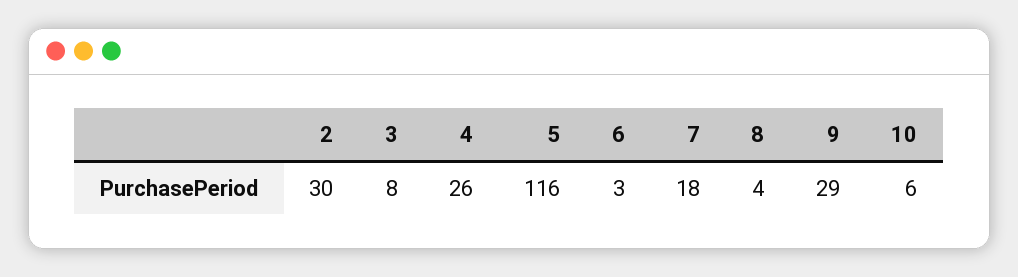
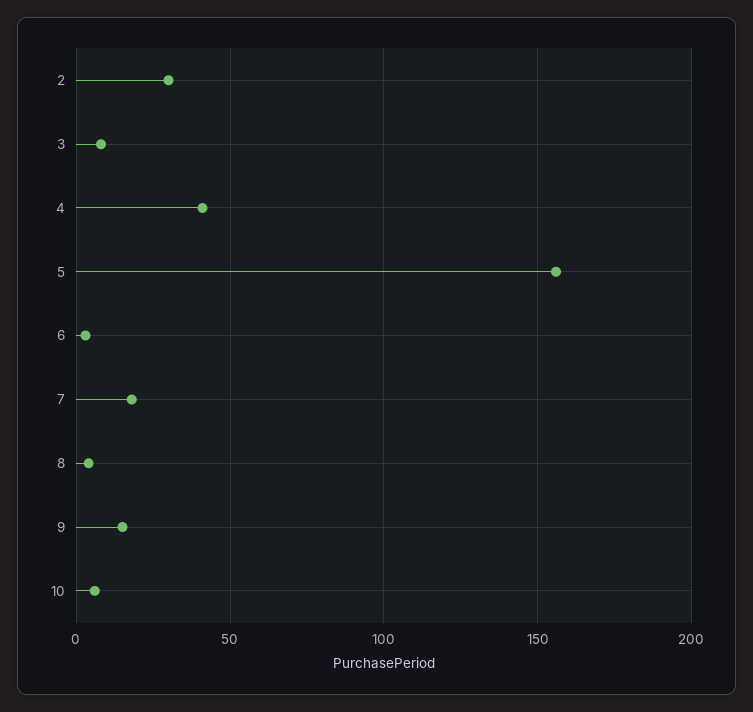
4: 26 -> 40
5: 116 -> 155
9: 29 -> 15

